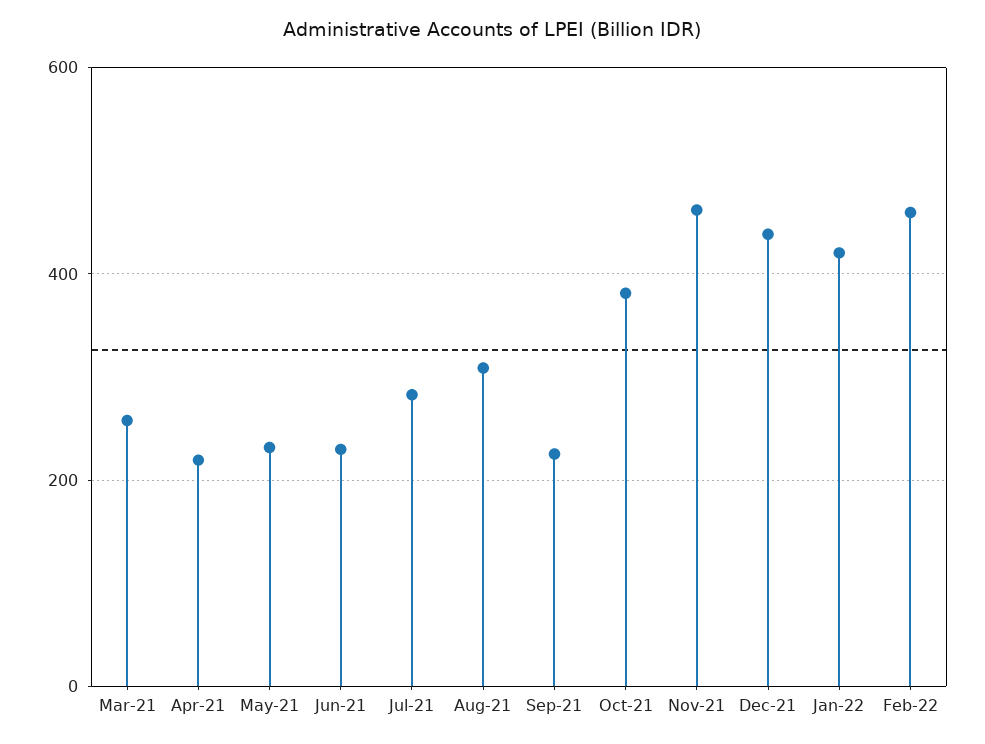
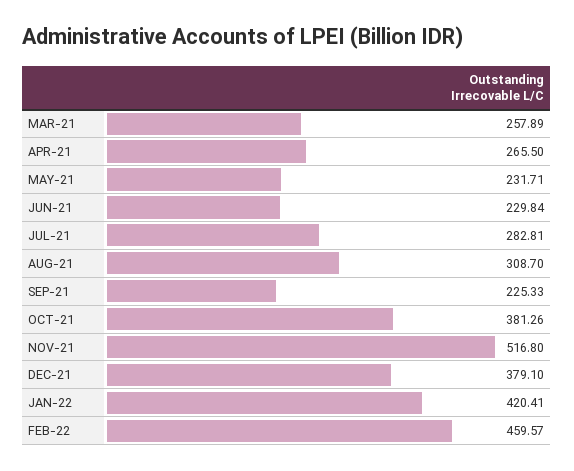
Apr-21: 220 -> 265.5
Nov-21: 460 -> 516.8
Dec-21: 440 -> 379.1

